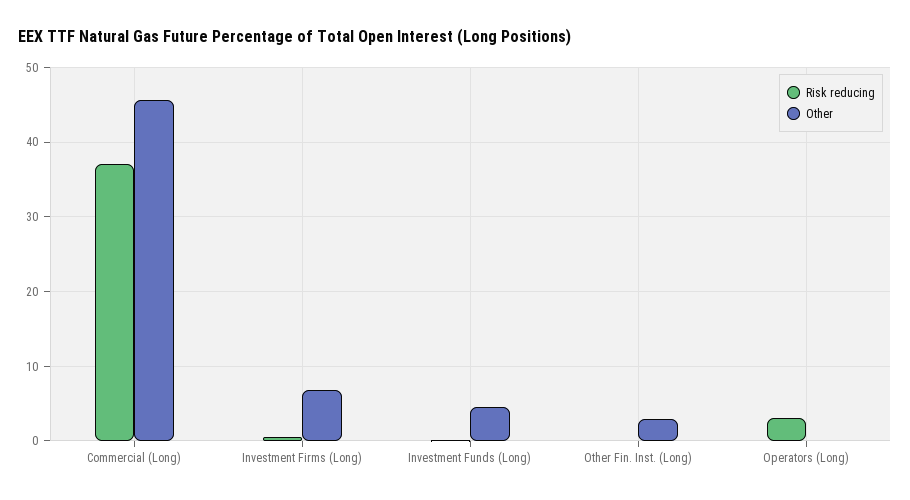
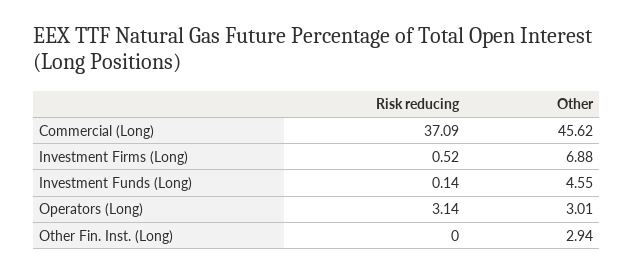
Other, Operators (Long): 0 -> 3.01

